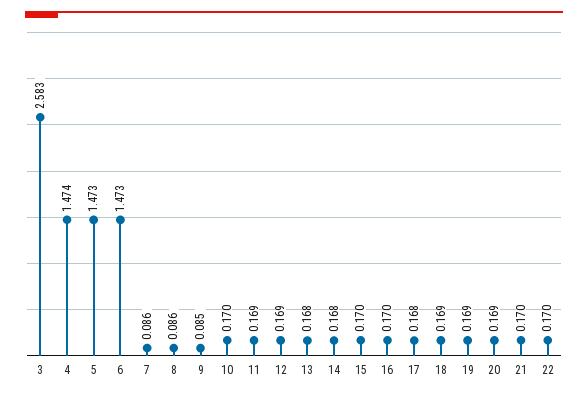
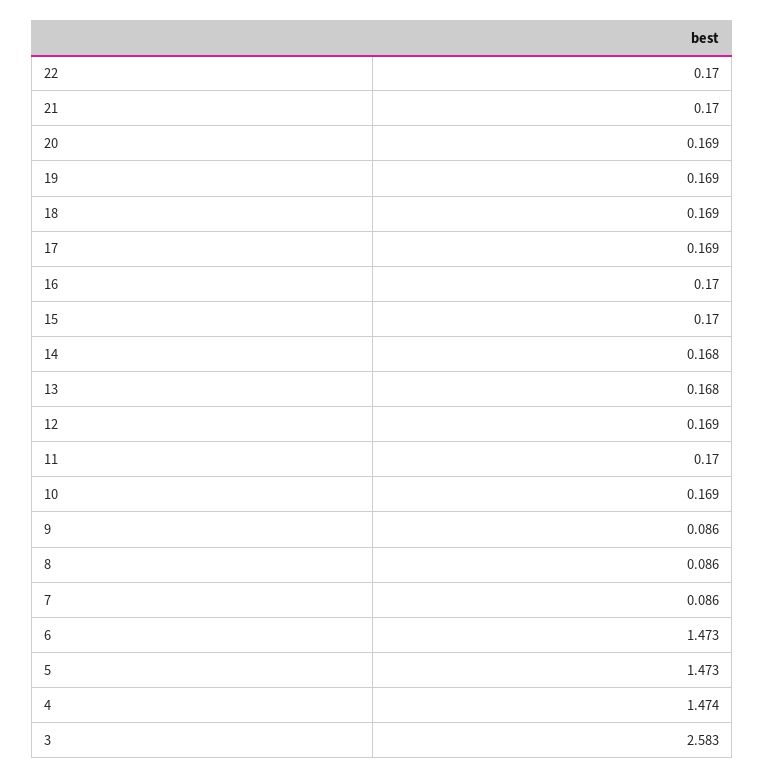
9: 0.085 -> 0.086
10: 0.17 -> 0.169
11: 0.169 -> 0.17
17: 0.168 -> 0.169

